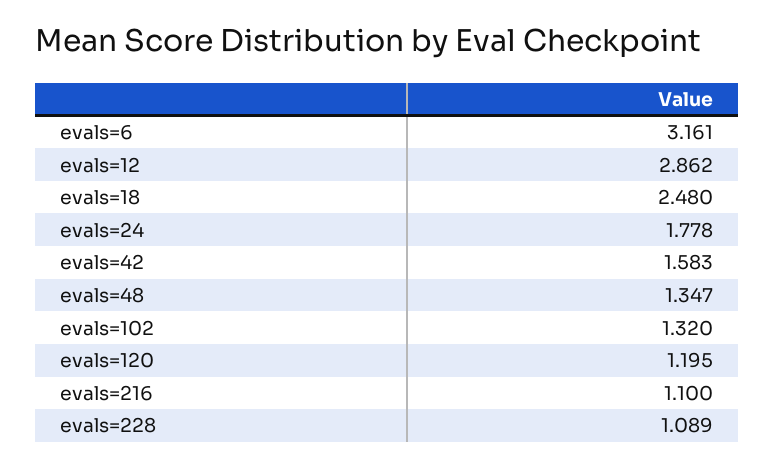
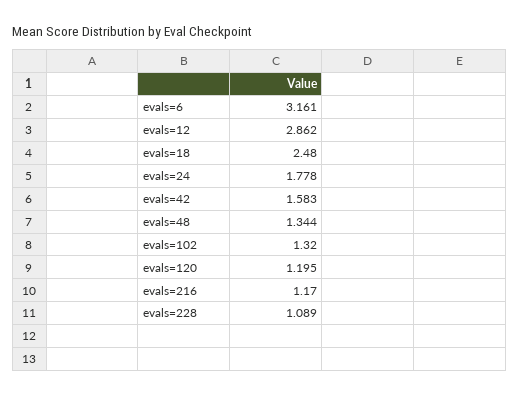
evals=48: 1.347 -> 1.344
evals=216: 1.1 -> 1.17

